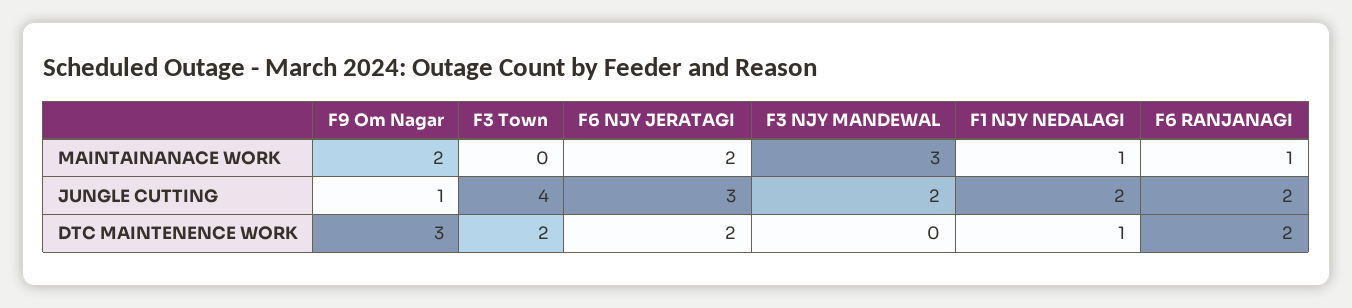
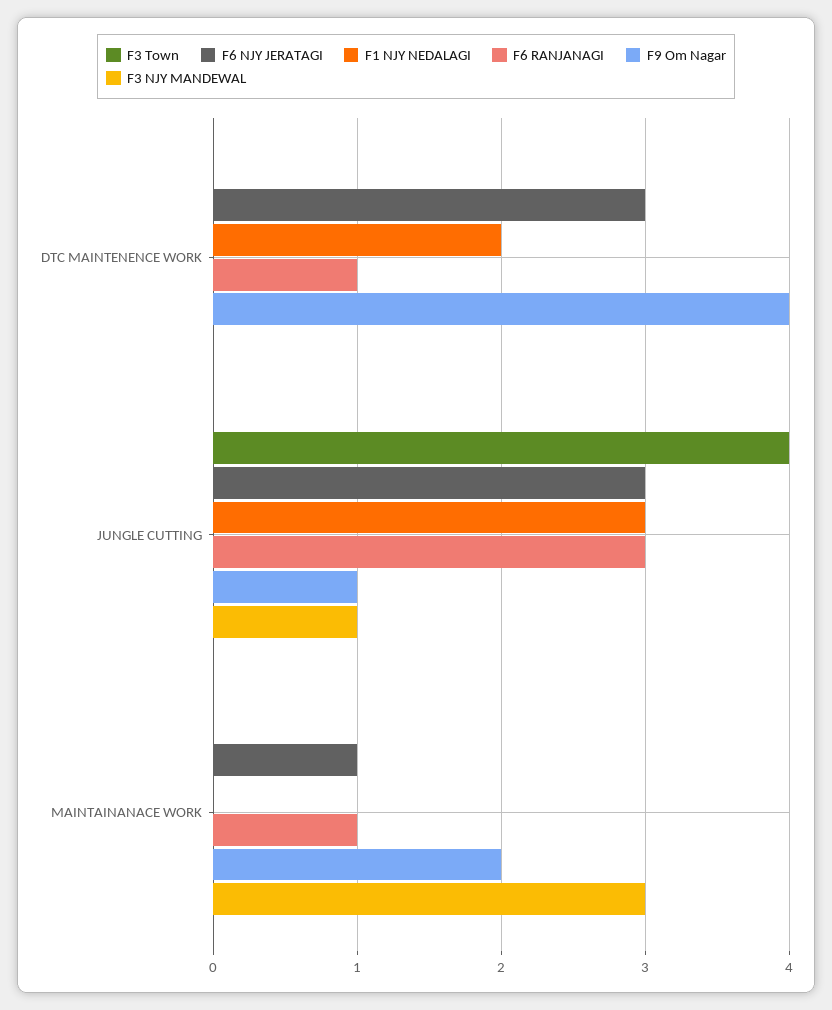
F6 NJY JERATAGI, MAINTAINANACE WORK: 2 -> 1
F1 NJY NEDALAGI, MAINTAINANACE WORK: 1 -> 0
F3 NJY MANDEWAL, JUNGLE CUTTING: 2 -> 1
F1 NJY NEDALAGI, JUNGLE CUTTING: 2 -> 3
F6 RANJANAGI, JUNGLE CUTTING: 2 -> 3
F9 Om Nagar, DTC MAINTENENCE WORK: 3 -> 4
F3 Town, DTC MAINTENENCE WORK: 2 -> 0
F6 NJY JERATAGI, DTC MAINTENENCE WORK: 2 -> 3
F1 NJY NEDALAGI, DTC MAINTENENCE WORK: 1 -> 2
F6 RANJANAGI, DTC MAINTENENCE WORK: 2 -> 1

